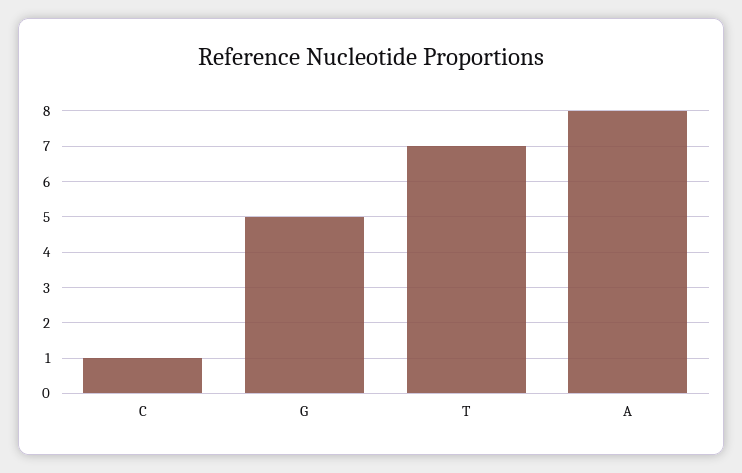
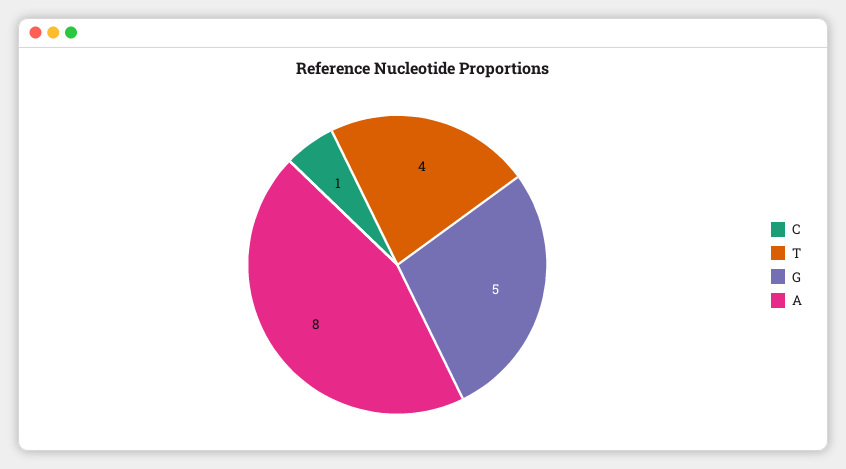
T: 7 -> 4

